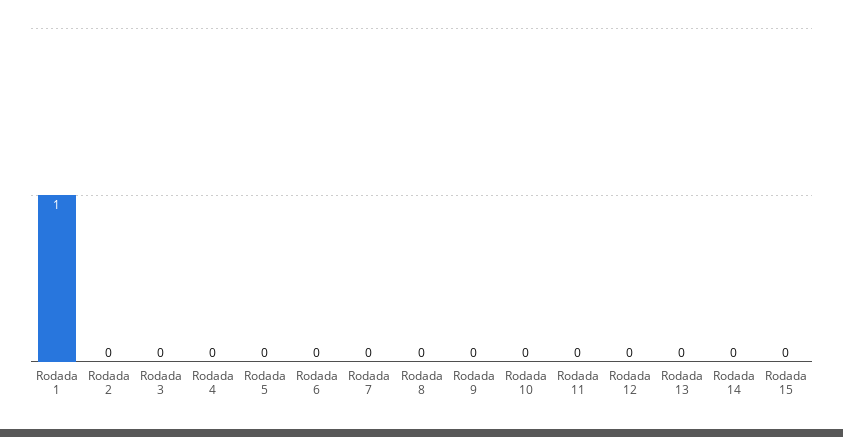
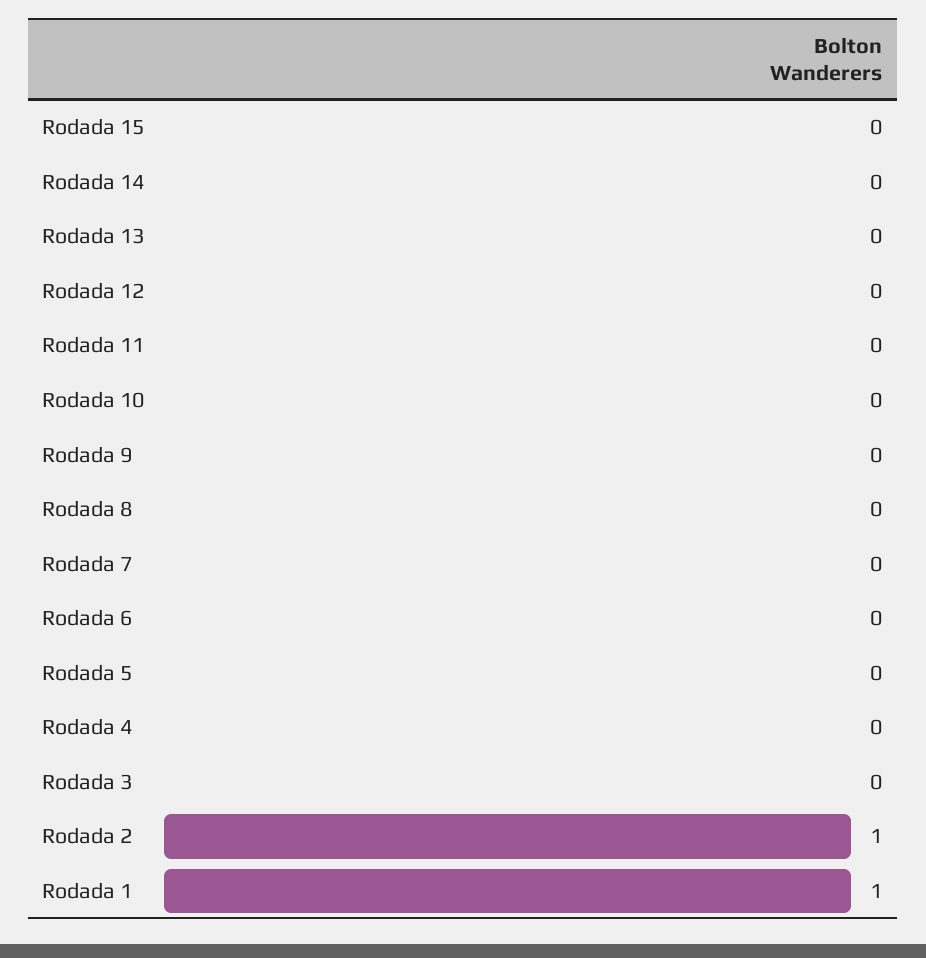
Rodada 2: 0 -> 1

